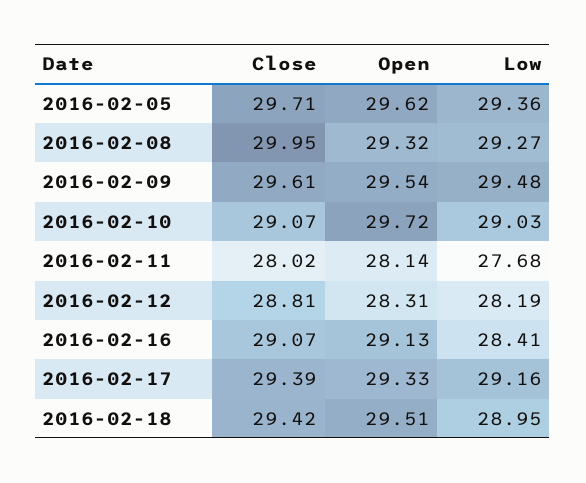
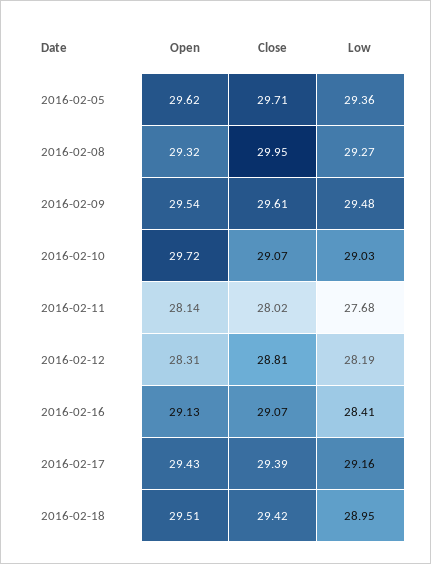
Open, 2016-02-17: 29.33 -> 29.43

